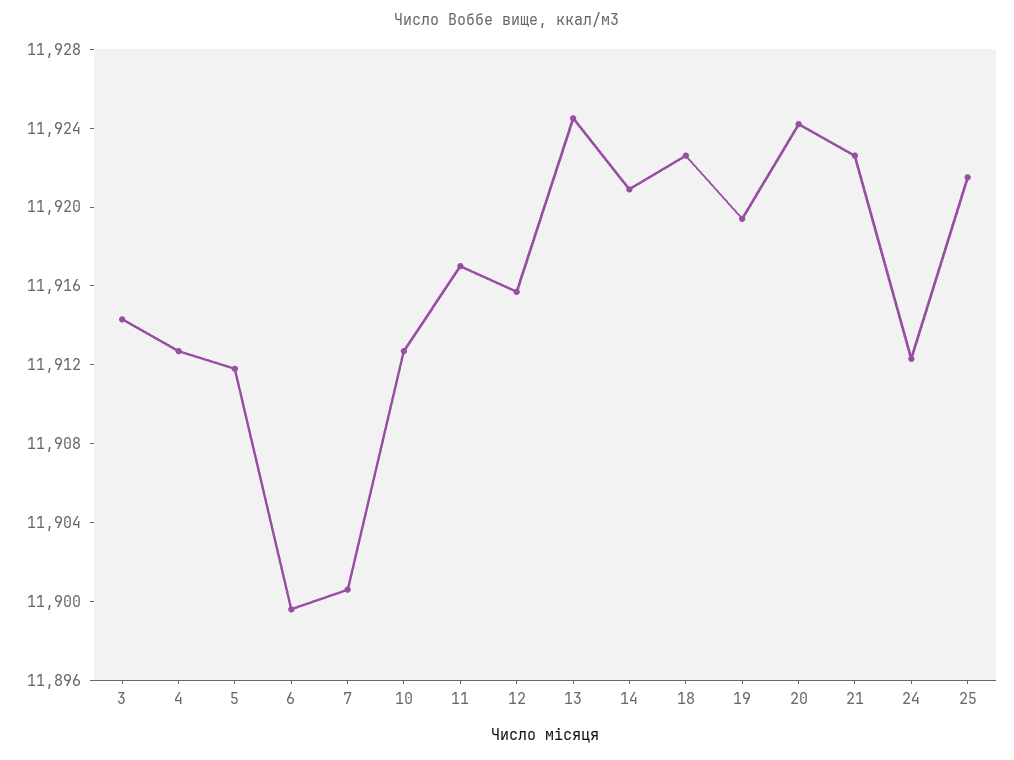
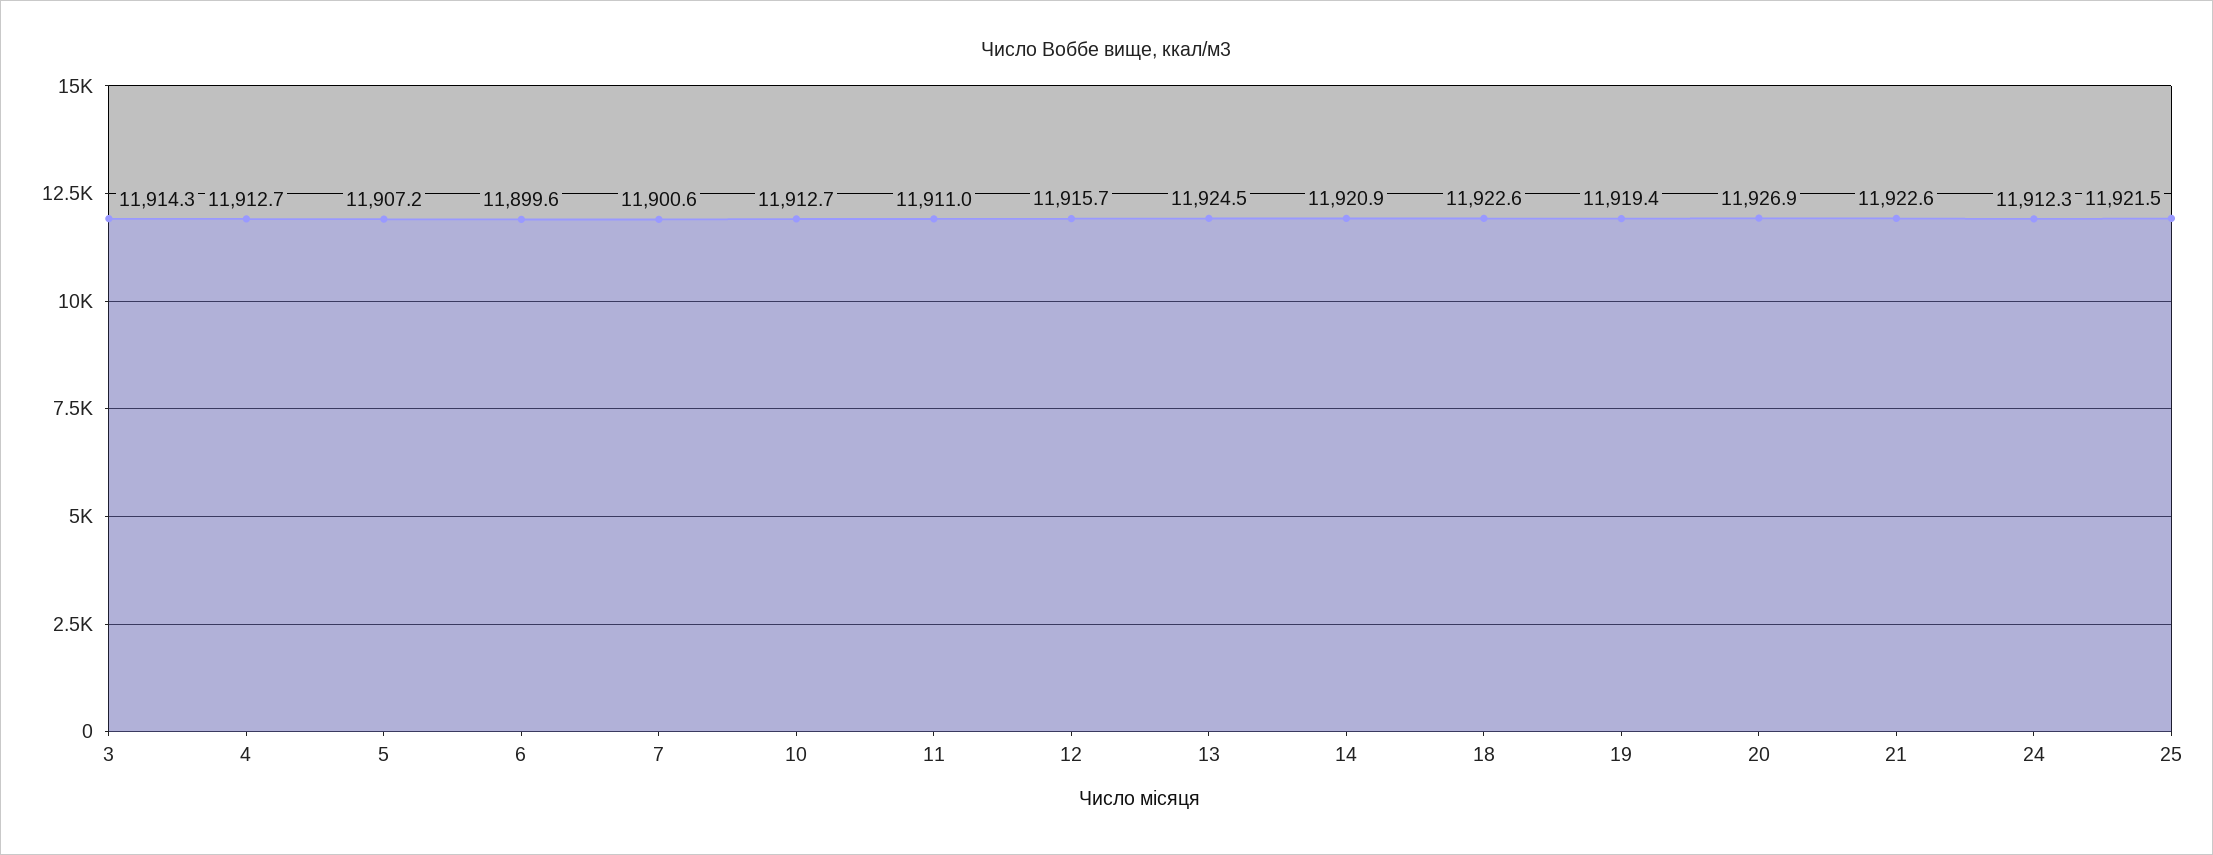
5: 11912 -> 11907.2
11: 11917 -> 11911
20: 11924 -> 11926.9

